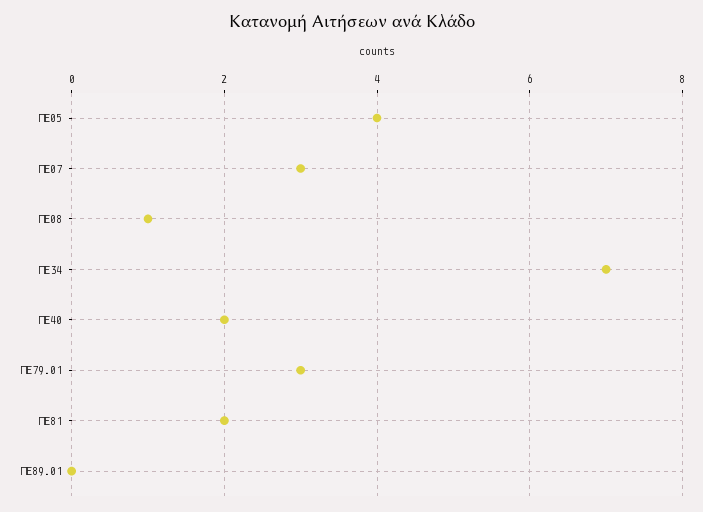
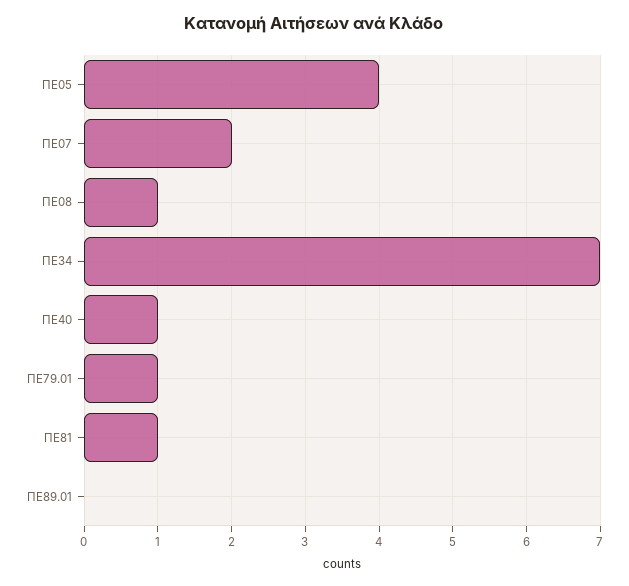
ΠΕ07: 3 -> 2
ΠΕ40: 2 -> 1
ΠΕ79.01: 3 -> 1
ΠΕ81: 2 -> 1

